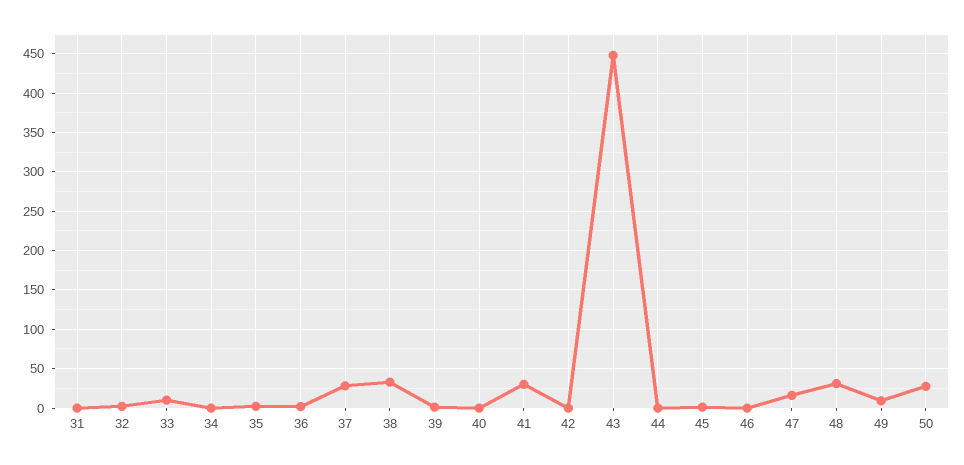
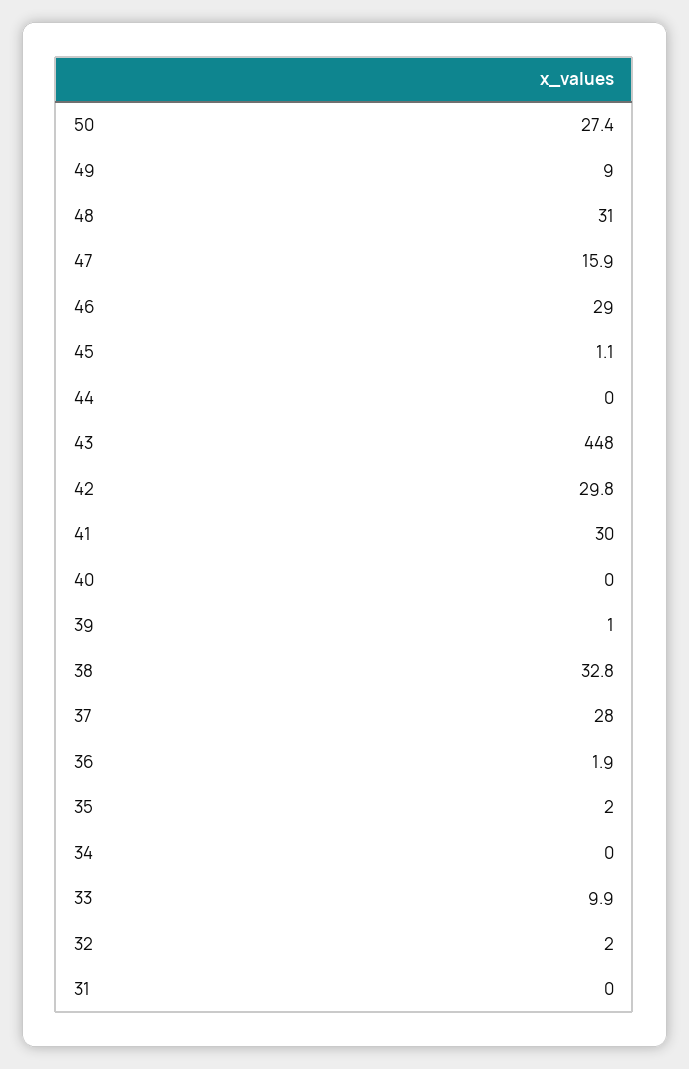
42: 0 -> 29.8
46: 0 -> 29

